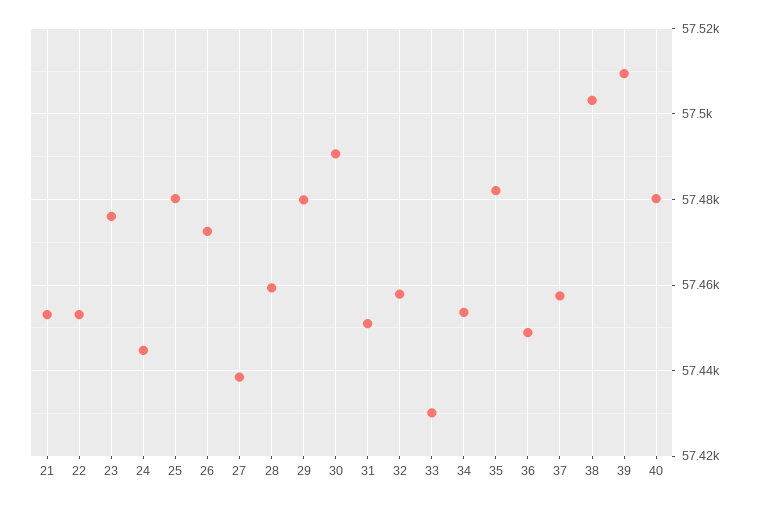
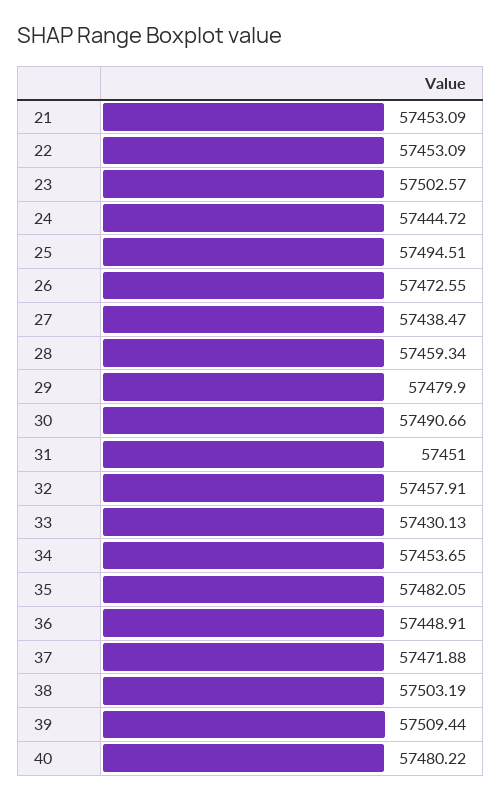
23: 57476 -> 57502.57
25: 57480 -> 57494.51
37: 57458 -> 57471.88

